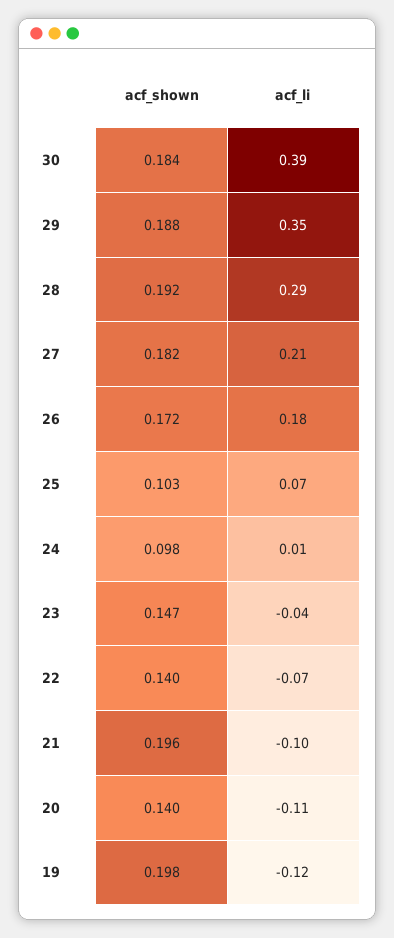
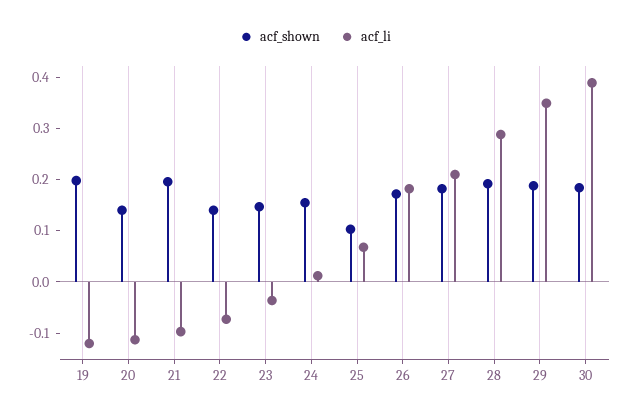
acf_shown, 24: 0.098 -> 0.16

